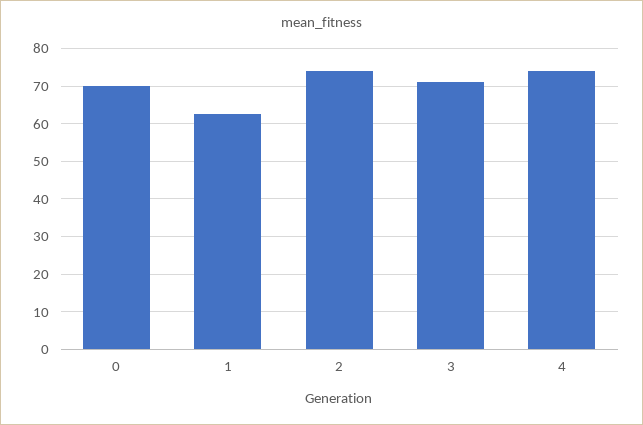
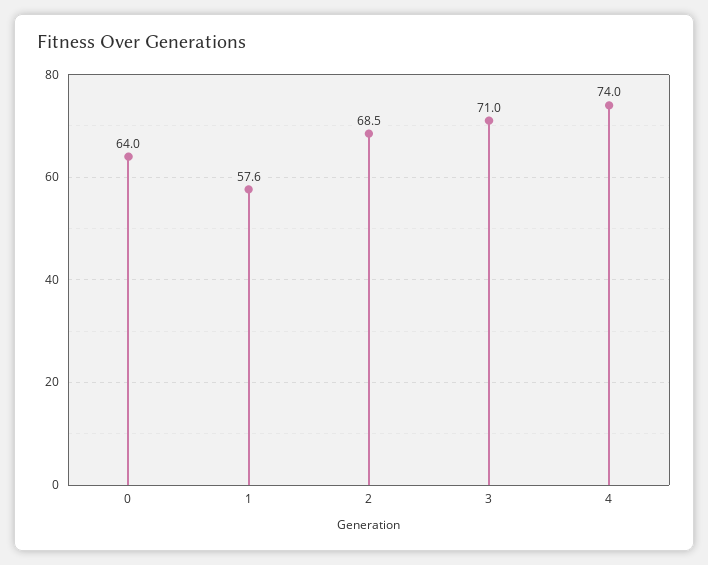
0: 70 -> 64
1: 62 -> 57.6
2: 74 -> 68.5

